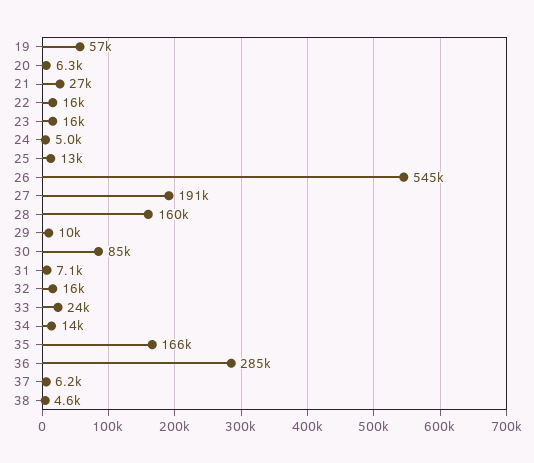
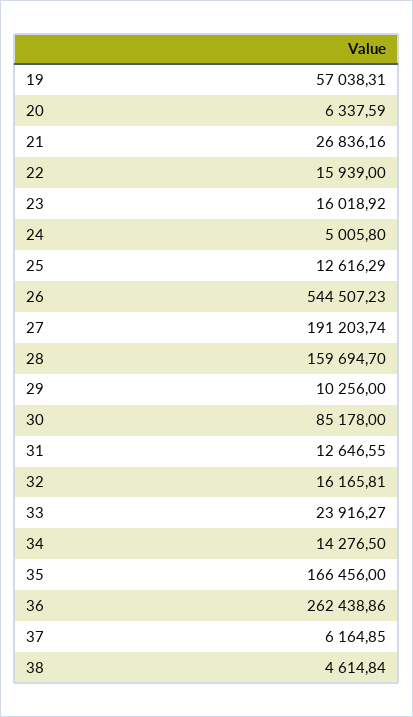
31: 7100 -> 12646.55
36: 285000 -> 262438.86

